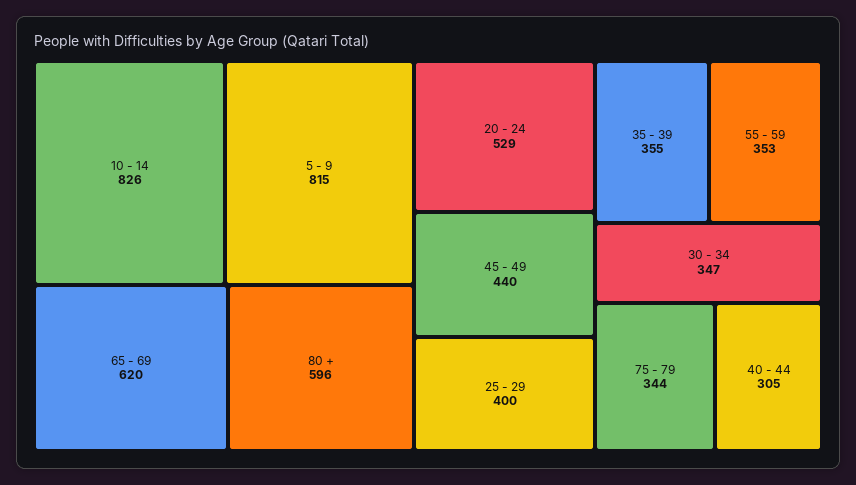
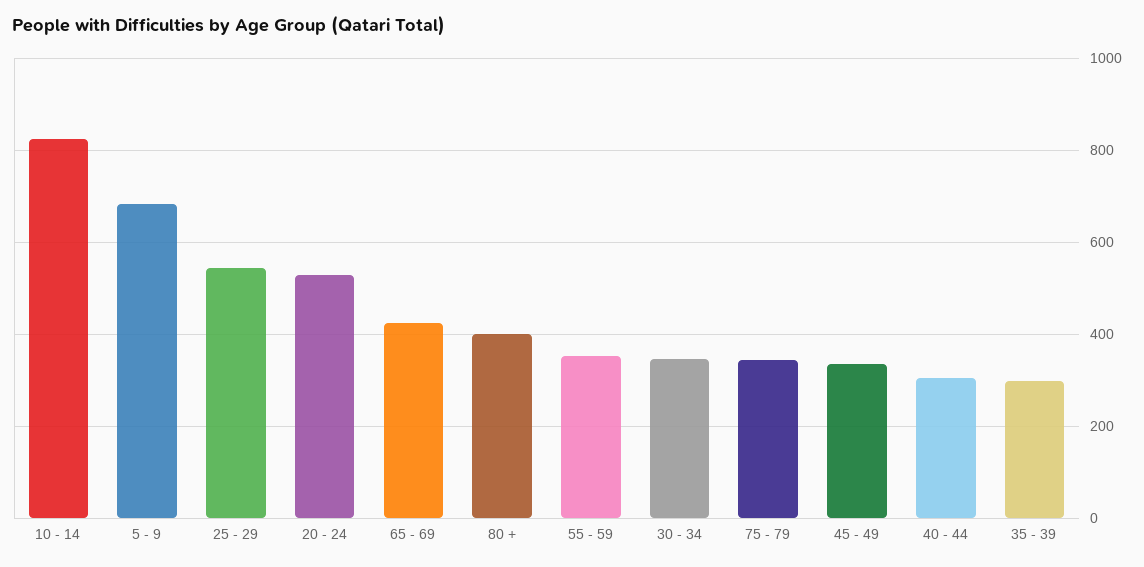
5 - 9: 815 -> 680
65 - 69: 620 -> 420
80 +: 596 -> 400
45 - 49: 440 -> 340
25 - 29: 400 -> 540
35 - 39: 355 -> 300

